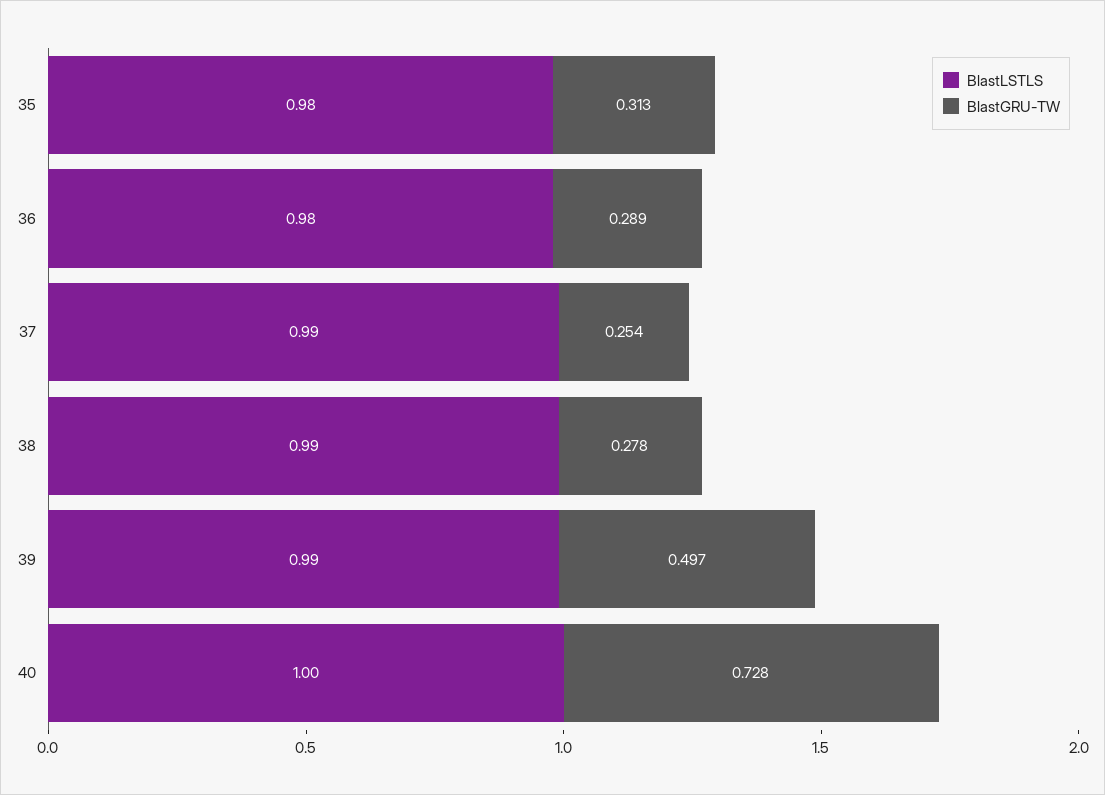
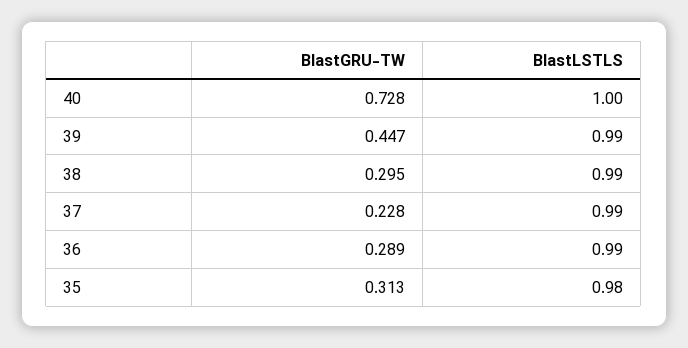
BlastLSTLS, 36: 0.98 -> 0.99
BlastGRU-TW, 37: 0.254 -> 0.228
BlastGRU-TW, 38: 0.278 -> 0.295
BlastGRU-TW, 39: 0.497 -> 0.447

